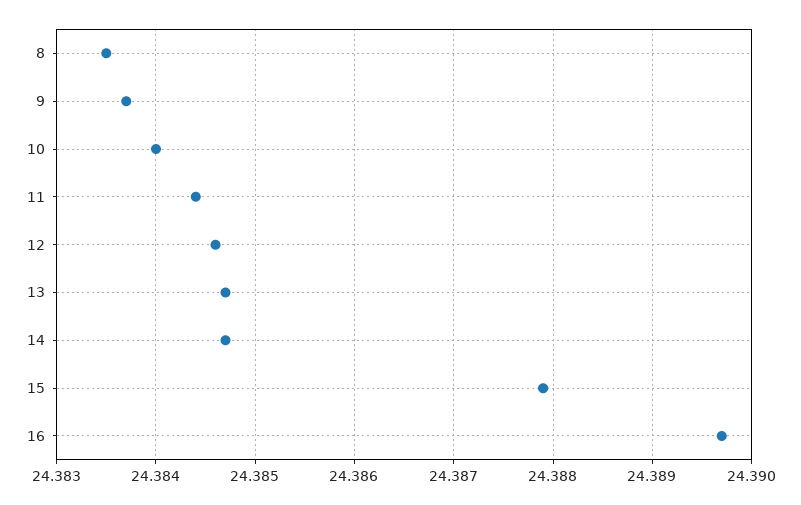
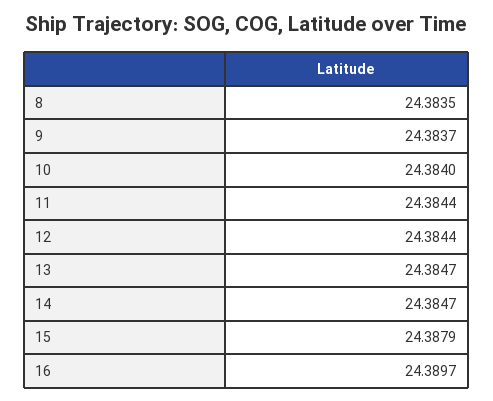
12: 24.3846 -> 24.3844

